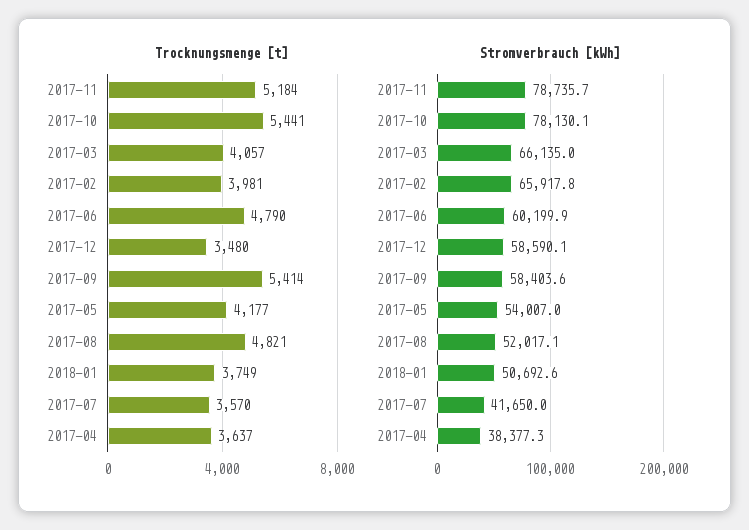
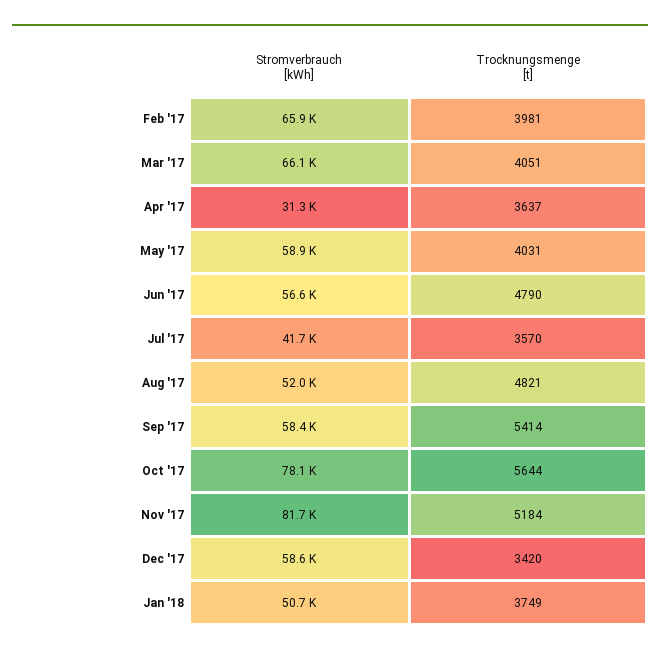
Trocknungsmenge [t], 2017-10: 5441 -> 5644
Trocknungsmenge [t], 2017-03: 4057 -> 4051
Trocknungsmenge [t], 2017-12: 3480 -> 3420
Trocknungsmenge [t], 2017-05: 4177 -> 4031
Stromverbrauch [kWh], 2017-11: 78735.7 -> 81700
Stromverbrauch [kWh], 2017-06: 60199.9 -> 56600
Stromverbrauch [kWh], 2017-05: 54007 -> 58900
Stromverbrauch [kWh], 2017-04: 38377.3 -> 31300

